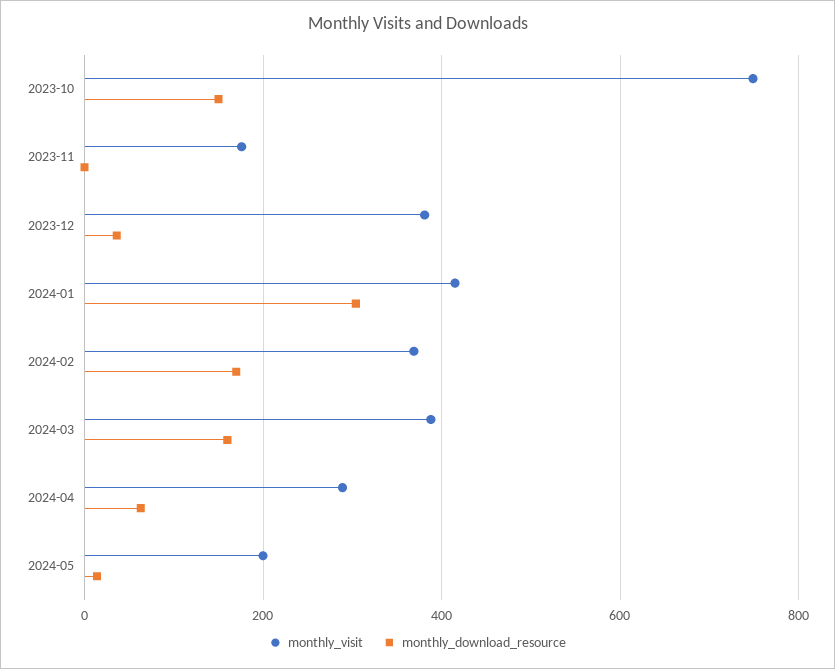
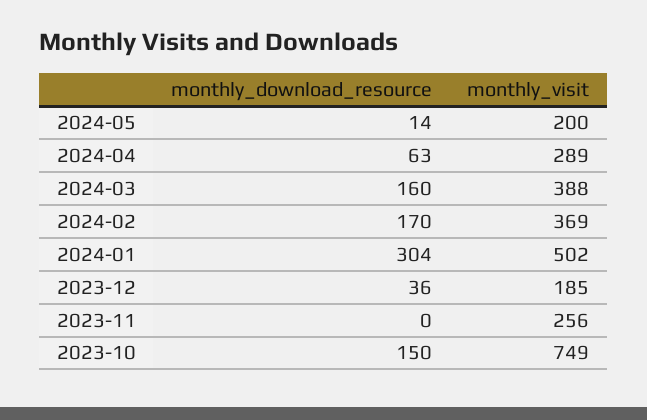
monthly_visit, 2023-11: 180 -> 256
monthly_visit, 2023-12: 380 -> 185
monthly_visit, 2024-01: 420 -> 502

